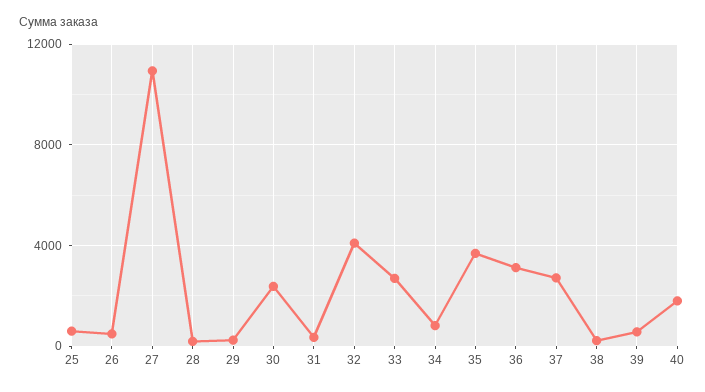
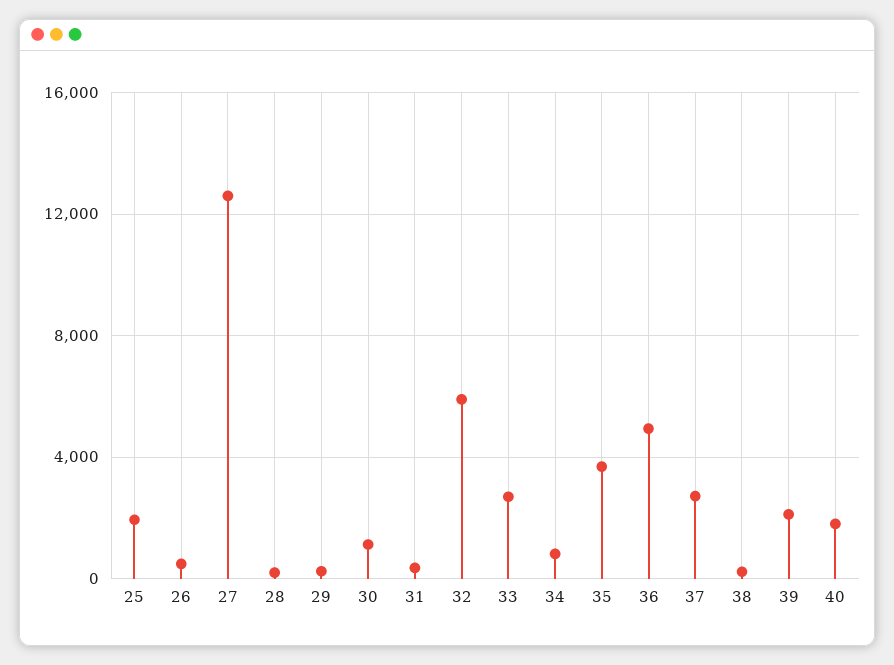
25: 500 -> 2000
27: 11000 -> 12500
30: 2500 -> 1000
32: 4000 -> 6000
36: 3000 -> 5000
39: 500 -> 2000

